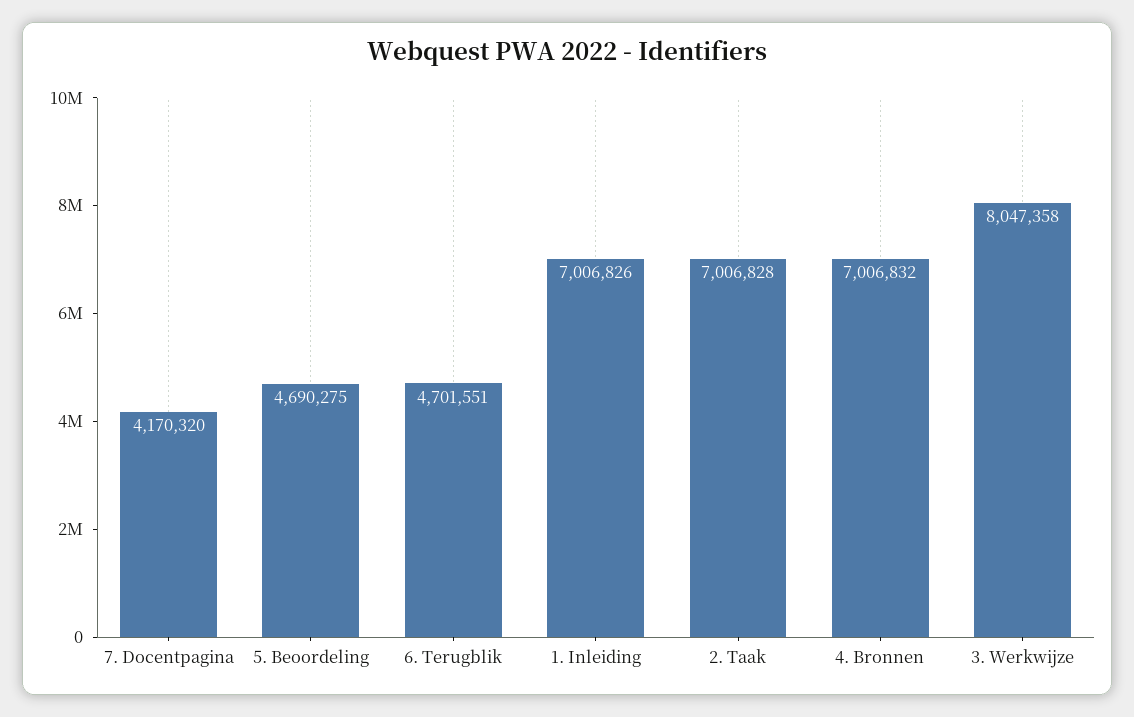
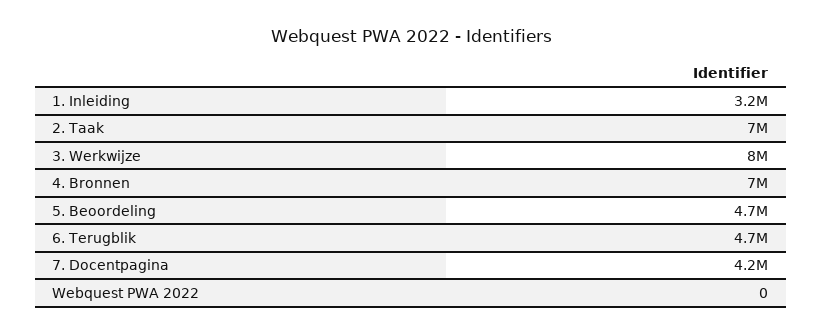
1. Inleiding: 7006826 -> 3200000
Webquest PWA 2022: none -> 0

